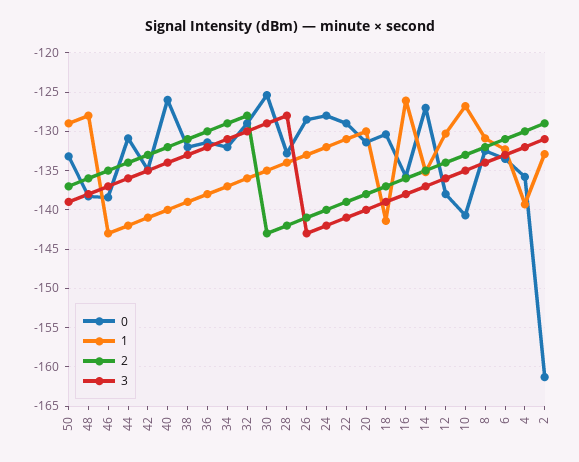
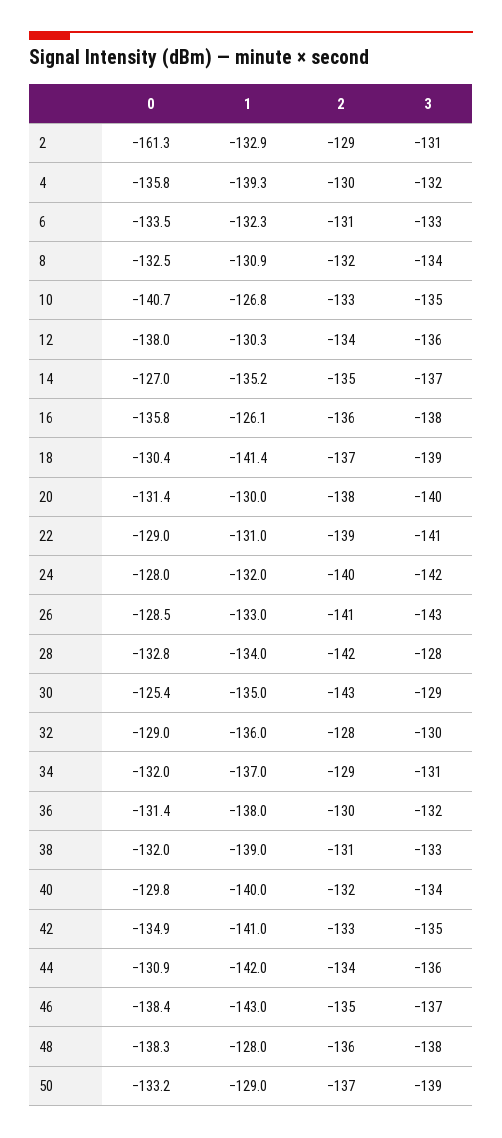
0, 40: -126 -> -129.8

